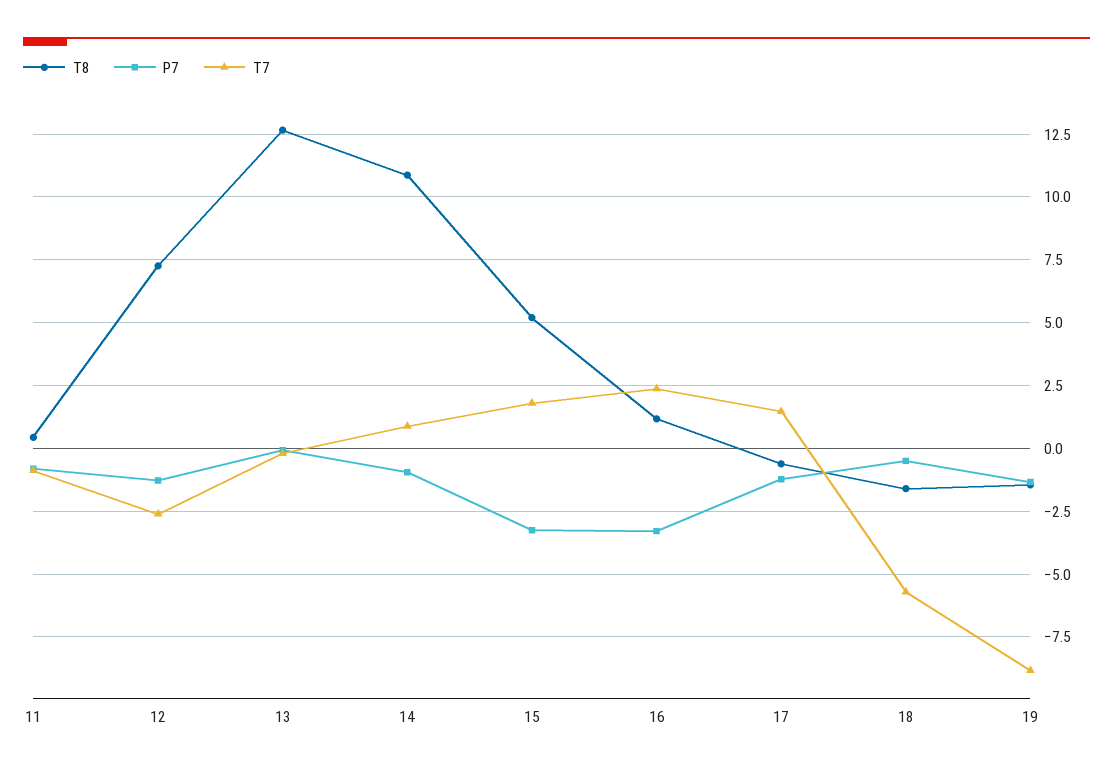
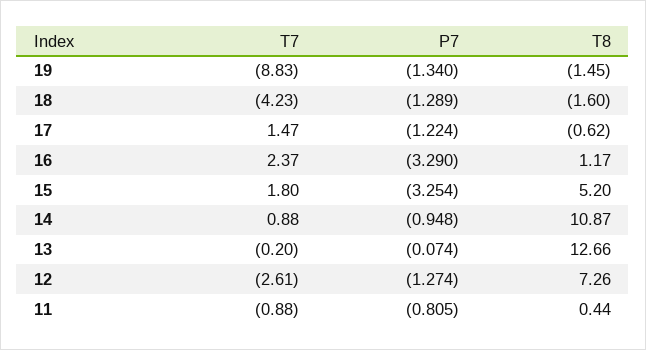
P7, 18: -0.5 -> -1.289
T7, 18: -5.75 -> -4.23

